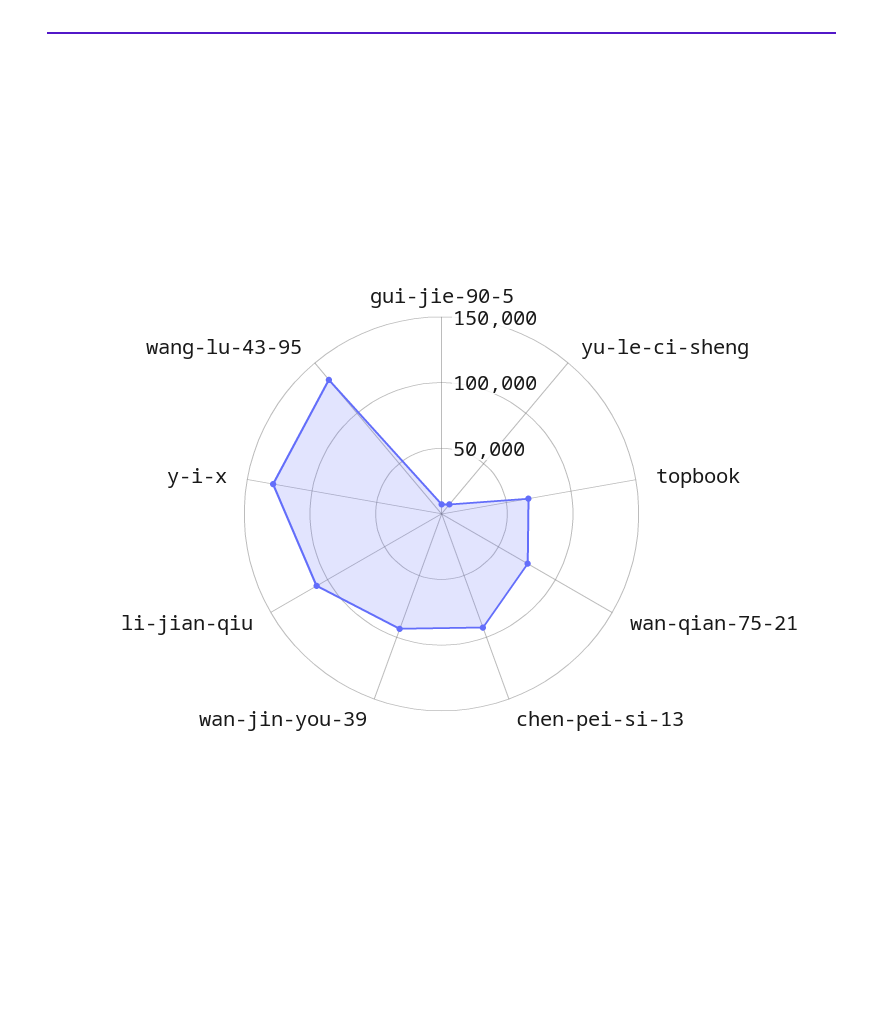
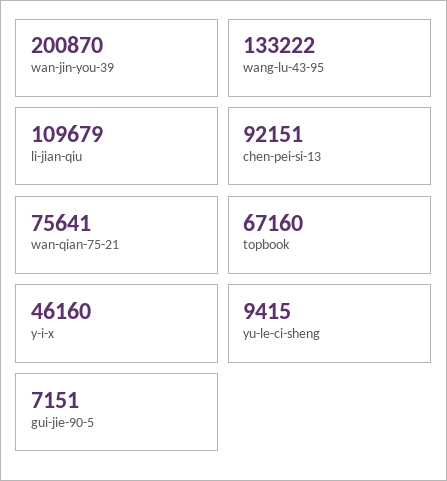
wan-jin-you-39: 90000 -> 200870
y-i-x: 130000 -> 46160

